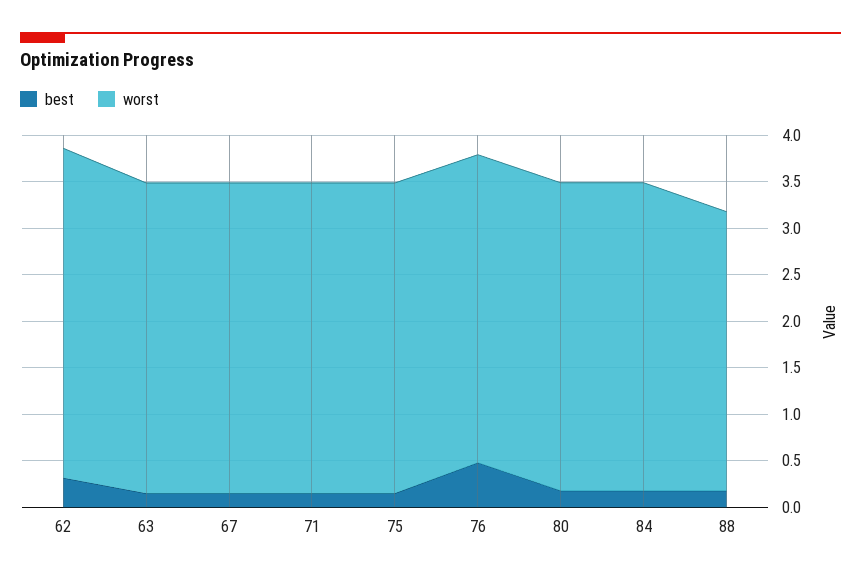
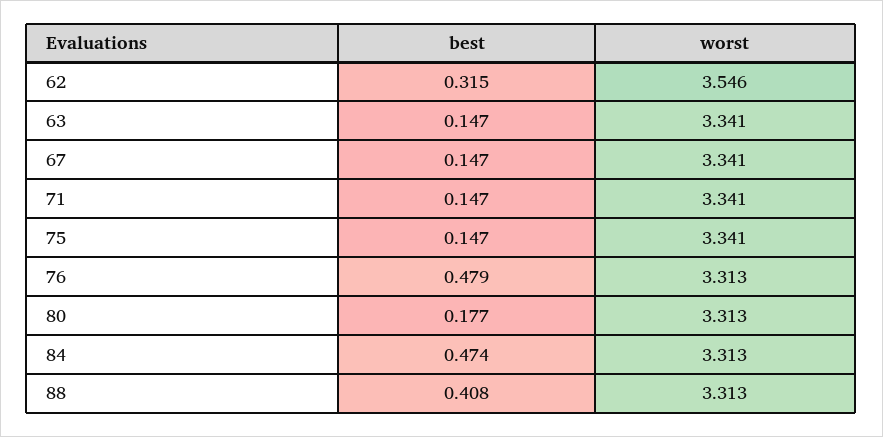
best, 84: 0.2 -> 0.474
best, 88: 0.2 -> 0.408
worst, 88: 3 -> 3.313

